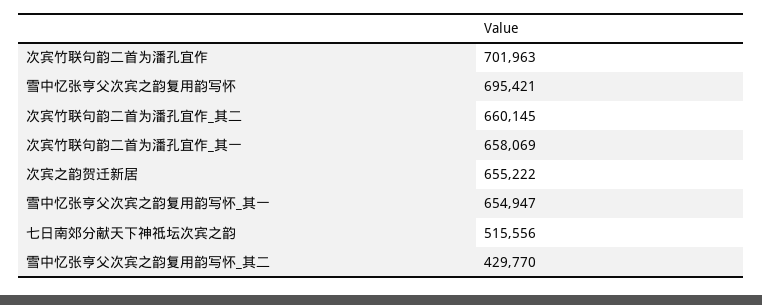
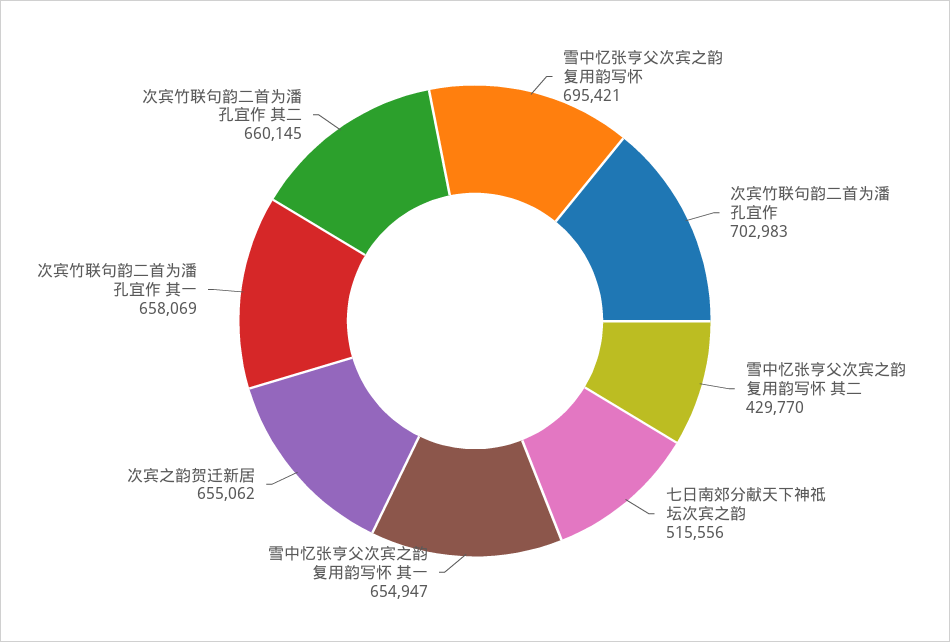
次宾竹联句韵二首为潘孔宜作: 701963 -> 702983
次宾之韵贺迁新居: 655222 -> 655062

